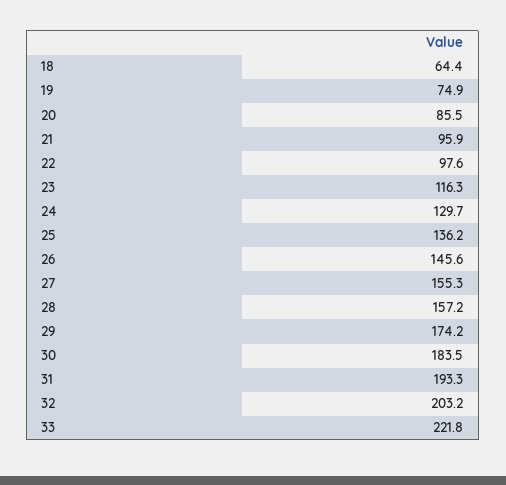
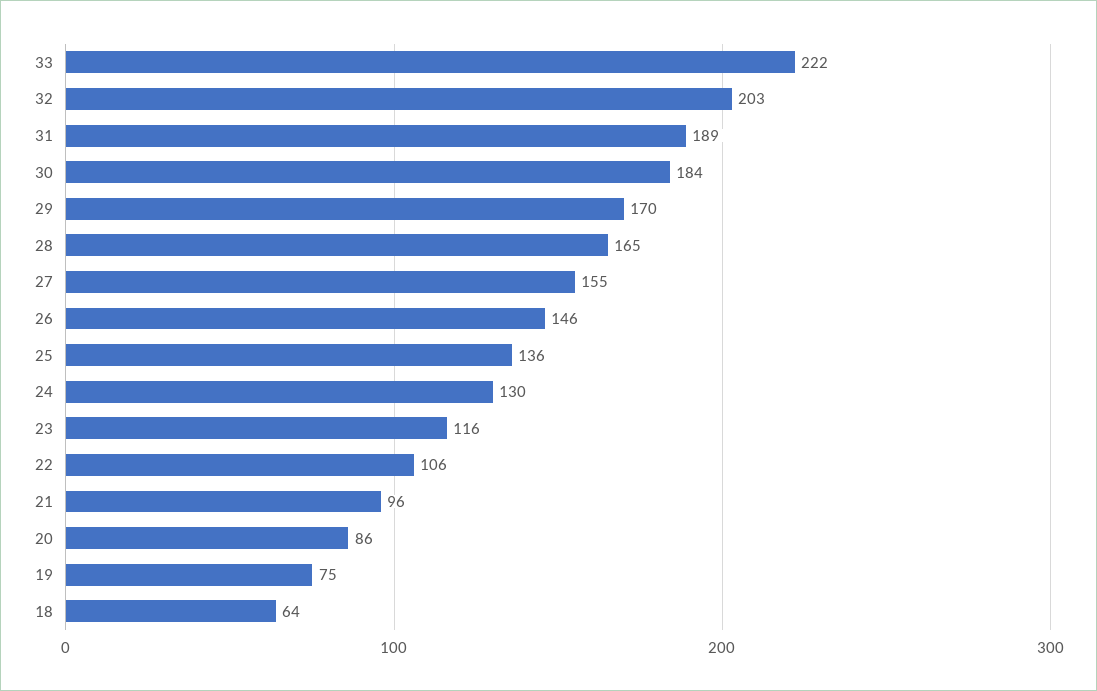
22: 97.6 -> 106
28: 157.2 -> 165
29: 174.2 -> 170
31: 193.3 -> 189

